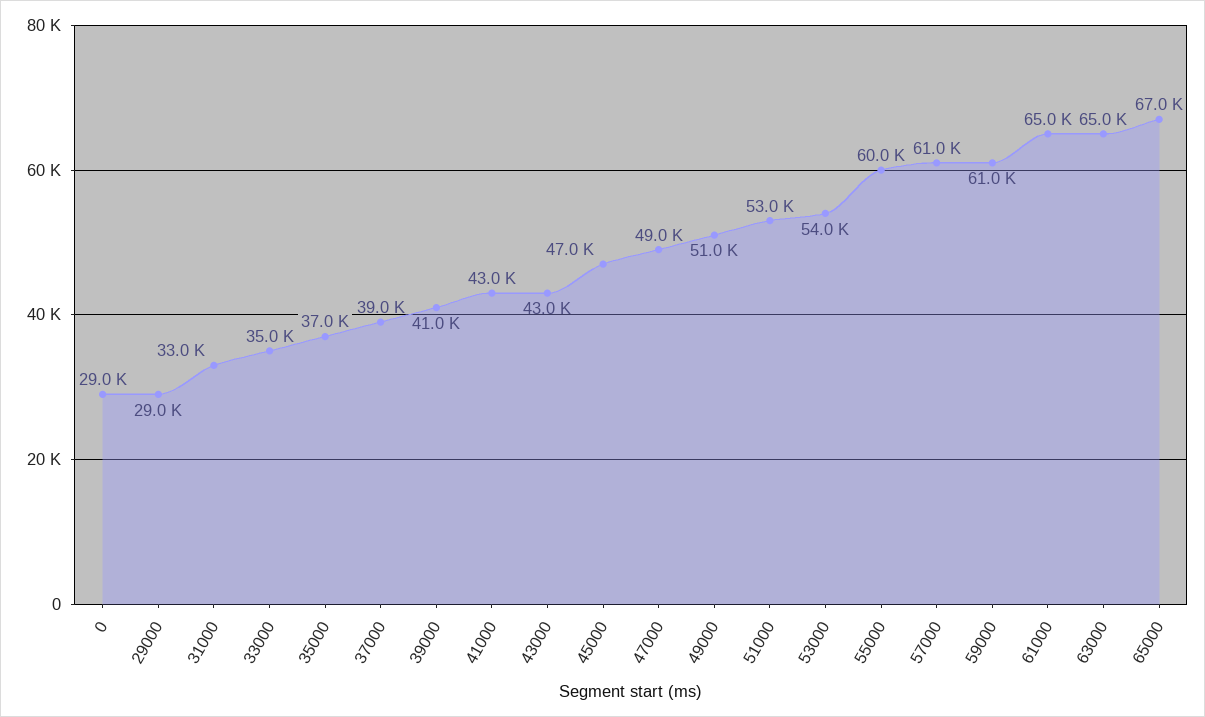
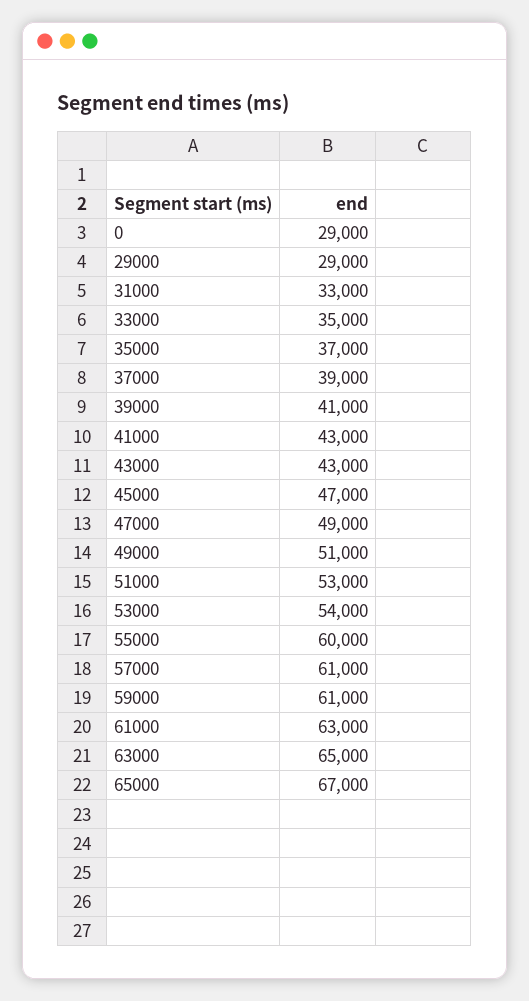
61000: 65000 -> 63000

